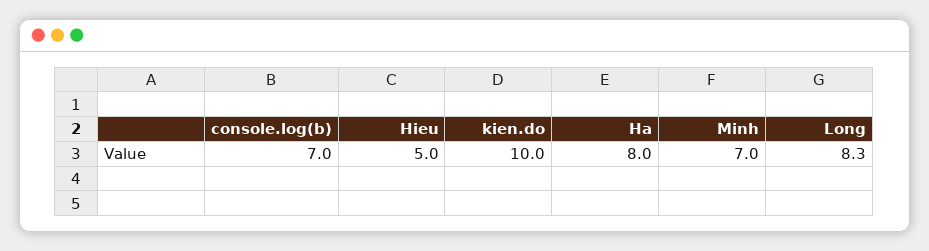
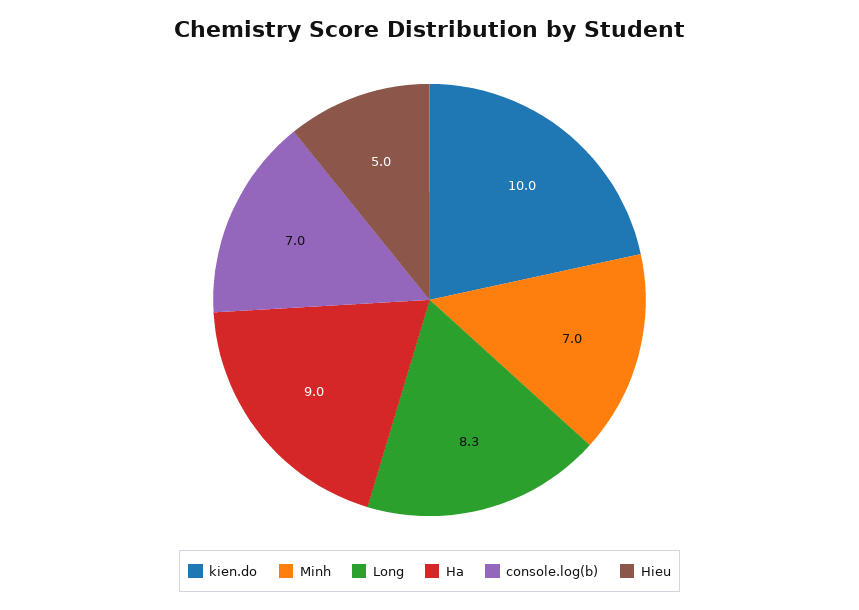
Ha: 8 -> 9

